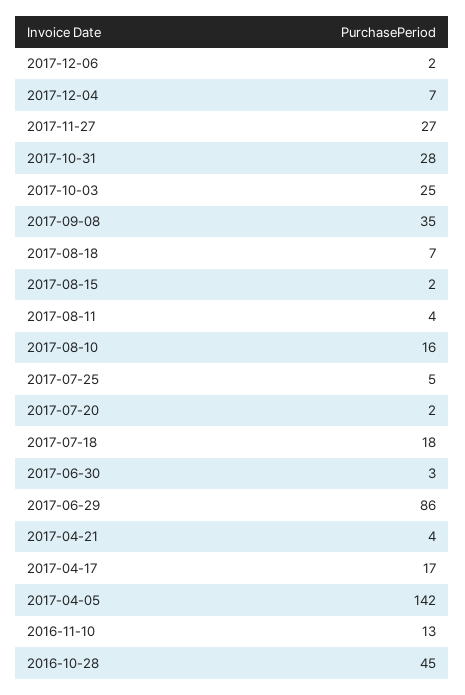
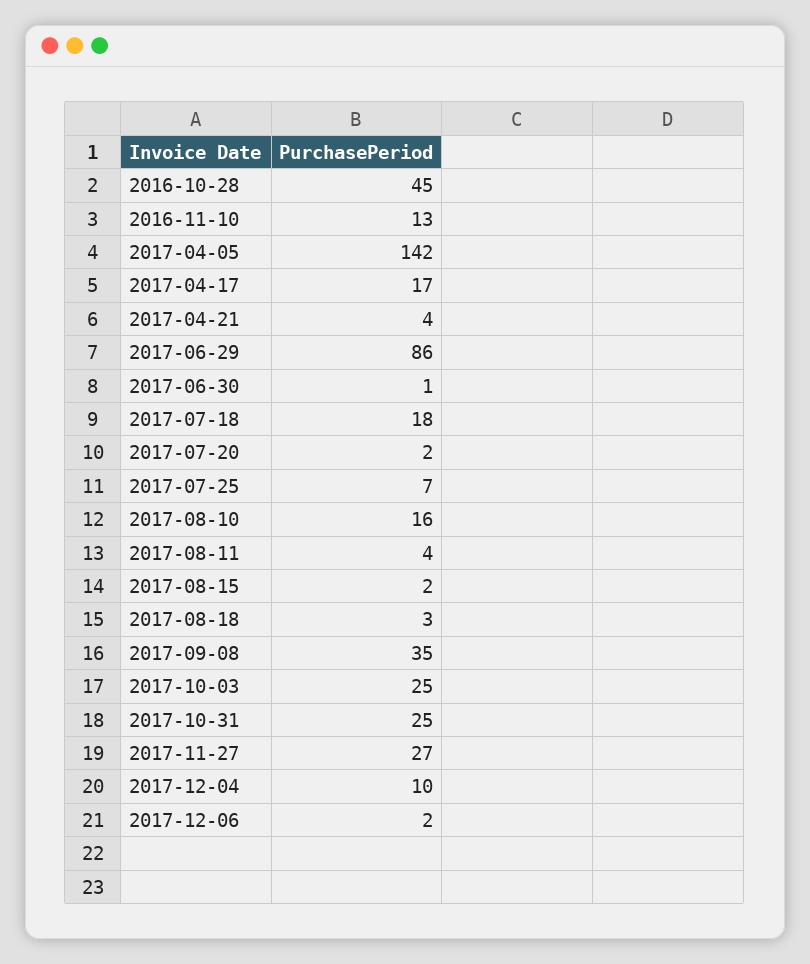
2017-12-04: 7 -> 10
2017-10-31: 28 -> 25
2017-08-18: 7 -> 3
2017-07-25: 5 -> 7
2017-06-30: 3 -> 1

